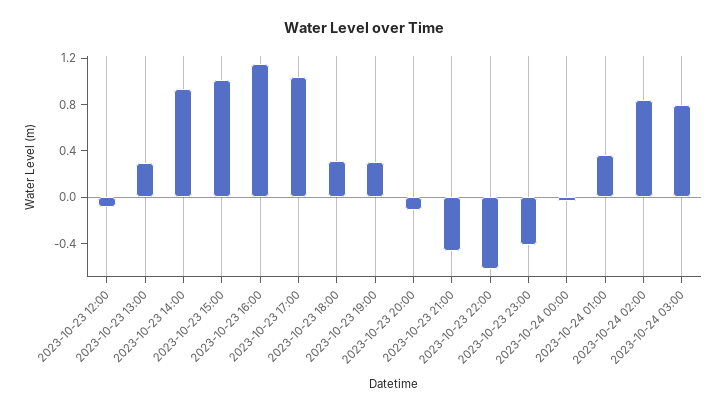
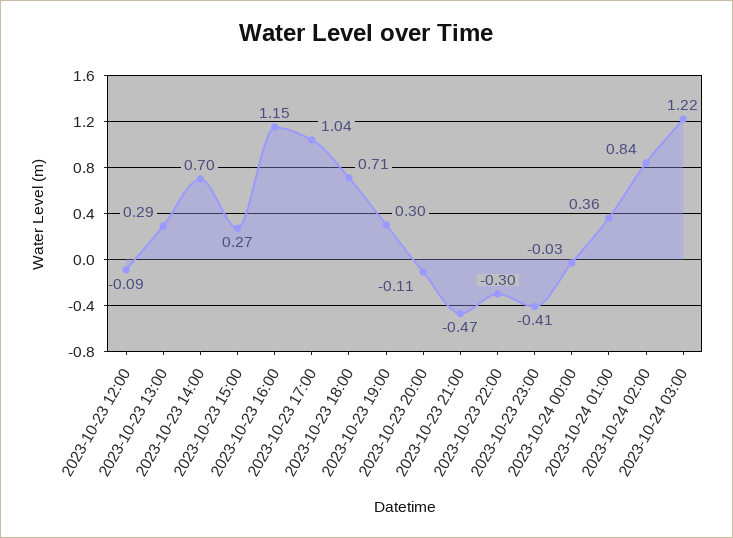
2023-10-23 14:00: 0.9 -> 0.7
2023-10-23 15:00: 1 -> 0.27
2023-10-23 18:00: 0.3 -> 0.71
2023-10-23 22:00: -0.6 -> -0.3
2023-10-24 03:00: 0.8 -> 1.22

